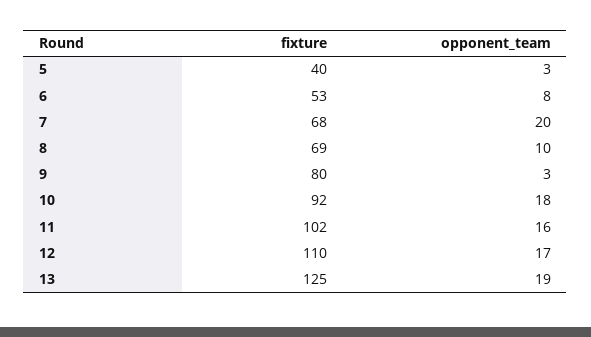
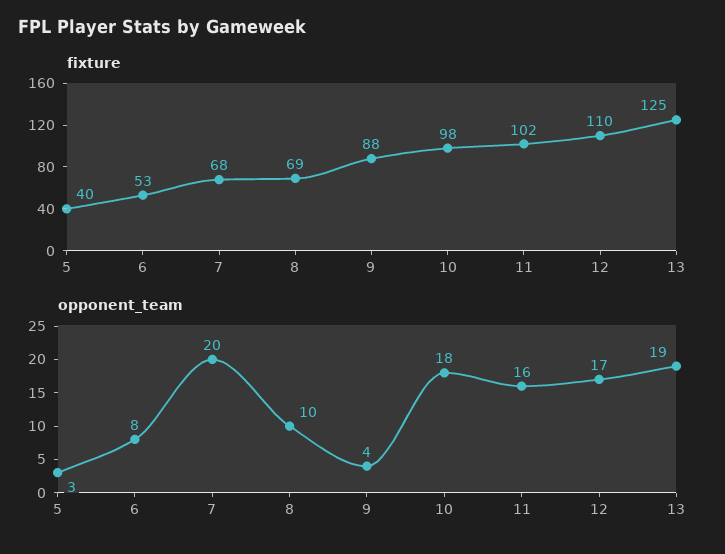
fixture, 9: 80 -> 88
opponent_team, 9: 3 -> 4
fixture, 10: 92 -> 98

